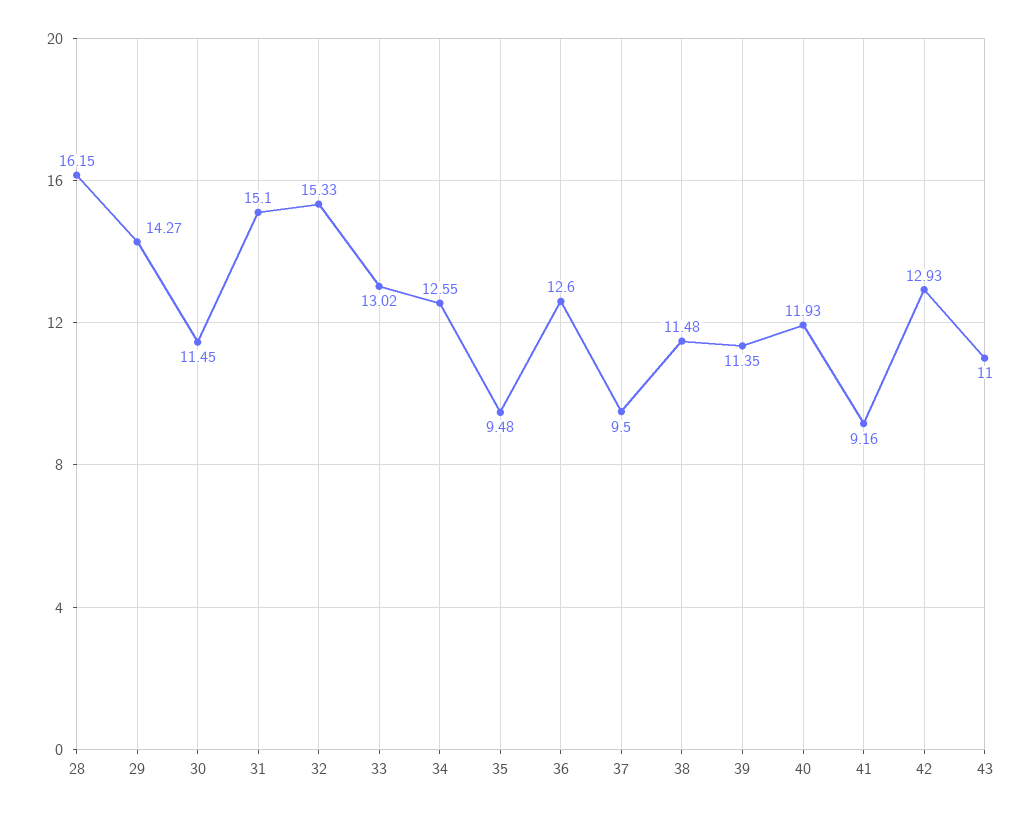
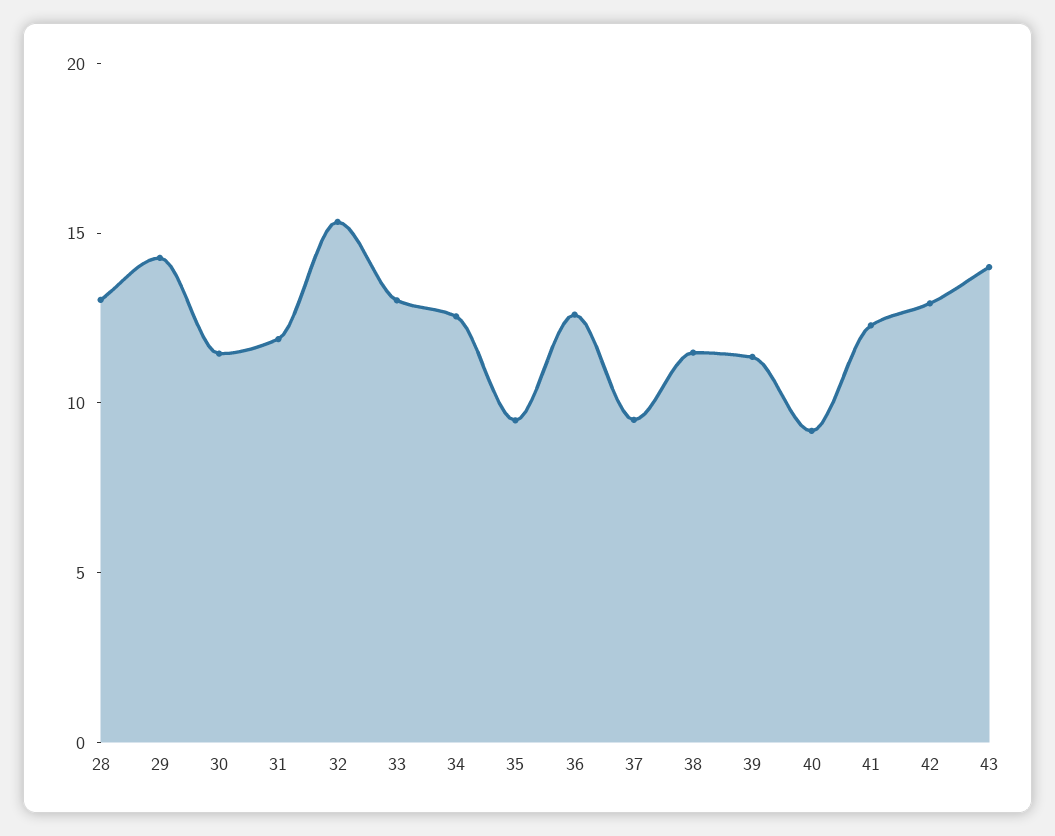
28: 16.15 -> 13
31: 15.1 -> 12
40: 11.93 -> 9
41: 9.16 -> 12
43: 11 -> 14

